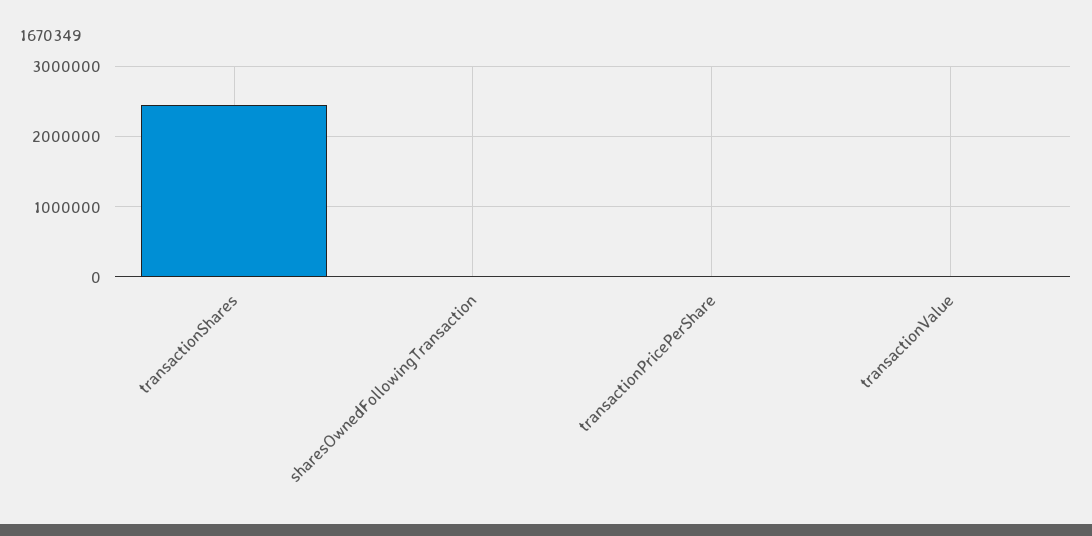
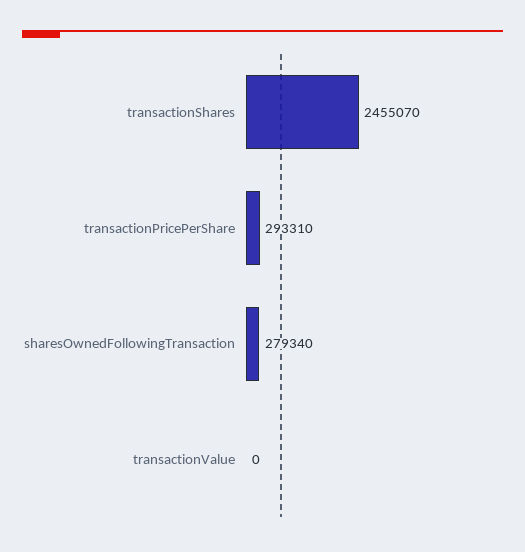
sharesOwnedFollowingTransaction: 0 -> 279340
transactionPricePerShare: 0 -> 293310

